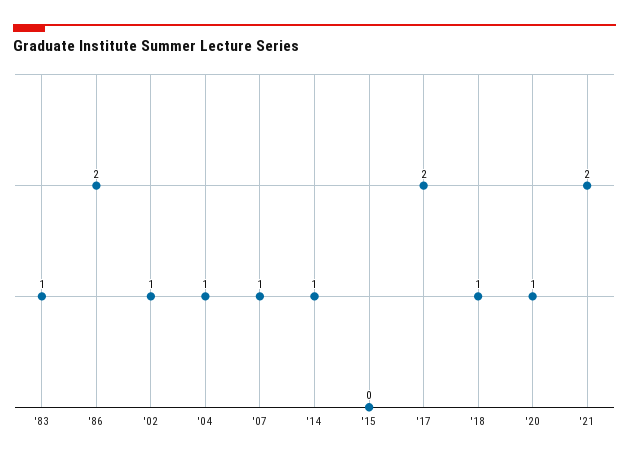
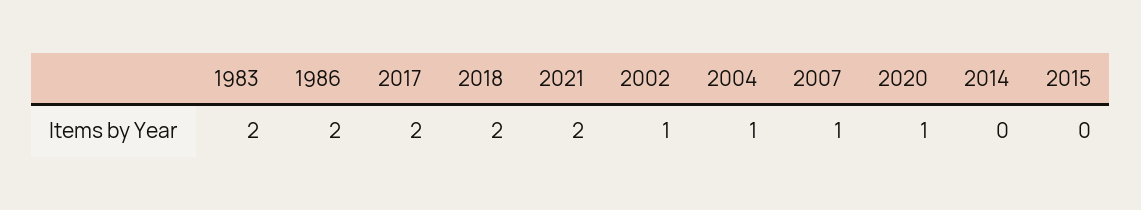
'83: 1 -> 2
'14: 1 -> 0
'18: 1 -> 2

